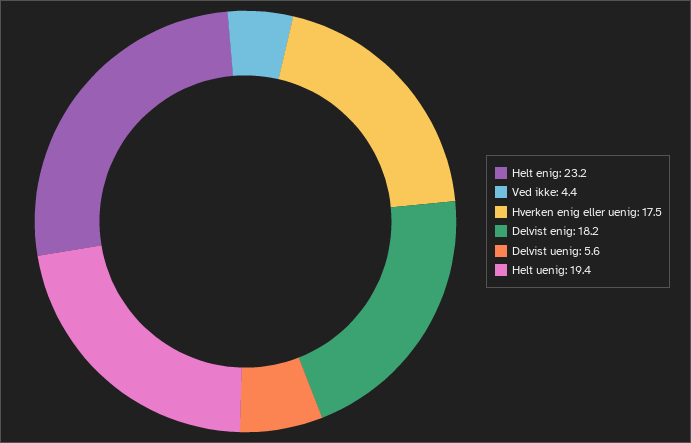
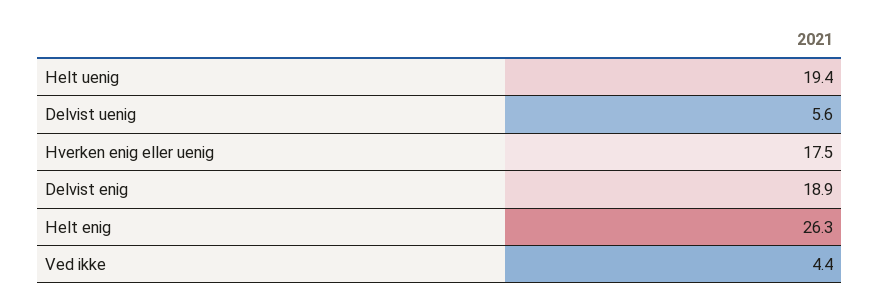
Helt enig: 23.2 -> 26.3
Delvist enig: 18.2 -> 18.9

